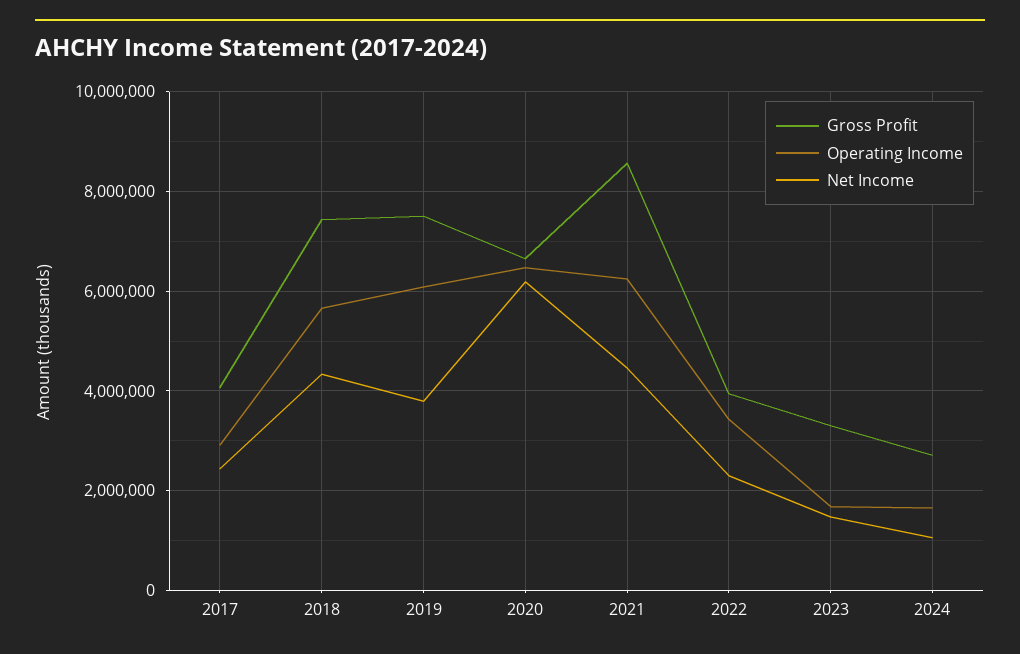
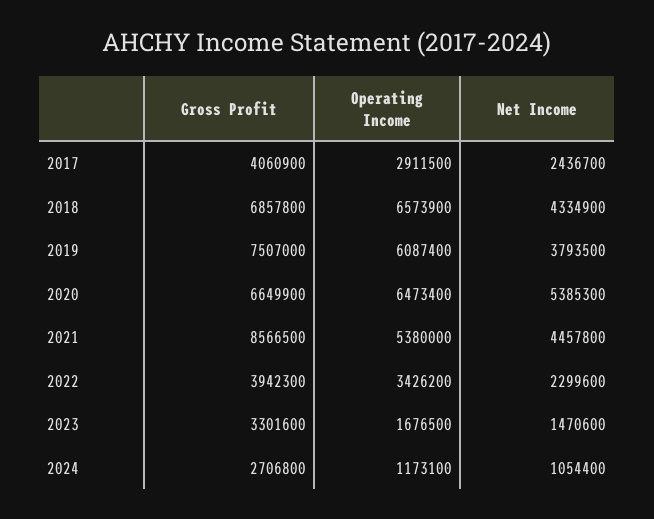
Gross Profit, 2018: 7400000 -> 6857800
Operating Income, 2018: 5600000 -> 6573900
Net Income, 2020: 6200000 -> 5385300
Operating Income, 2021: 6200000 -> 5380000
Operating Income, 2024: 1600000 -> 1173100

